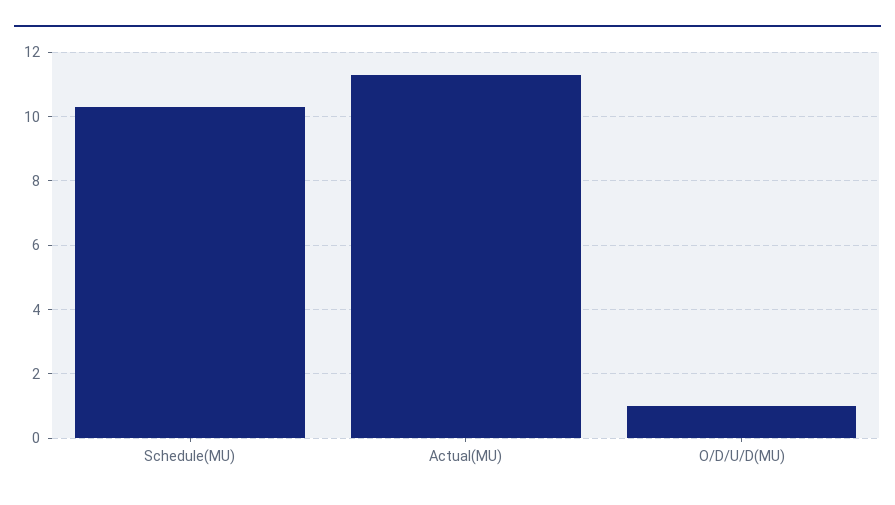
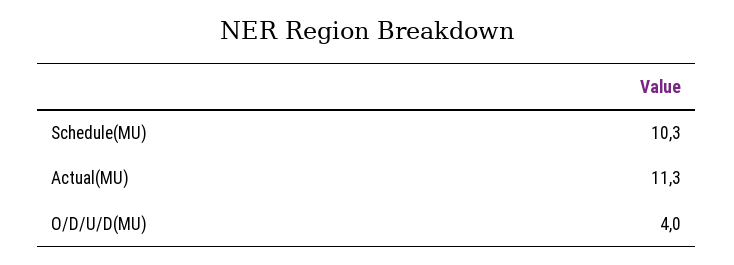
O/D/U/D(MU): 1 -> 4

